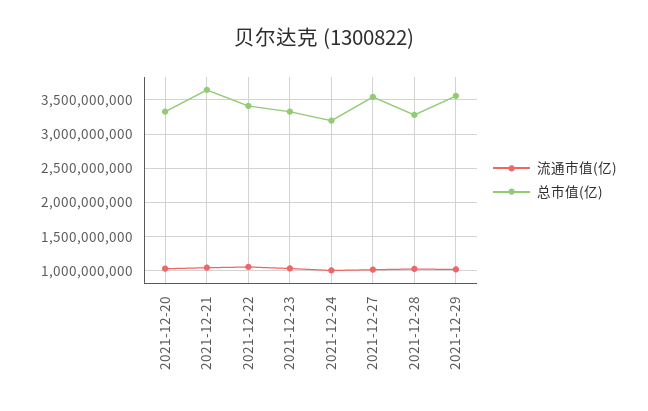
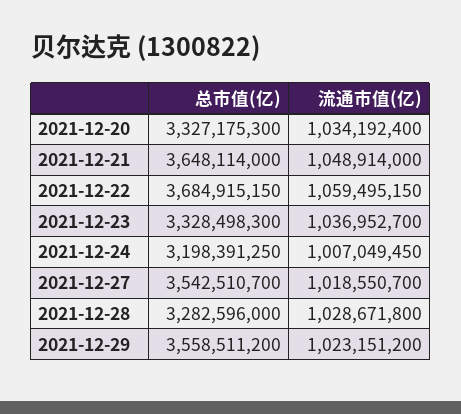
总市值(亿), 2021-12-22: 3400000000 -> 3684915150

